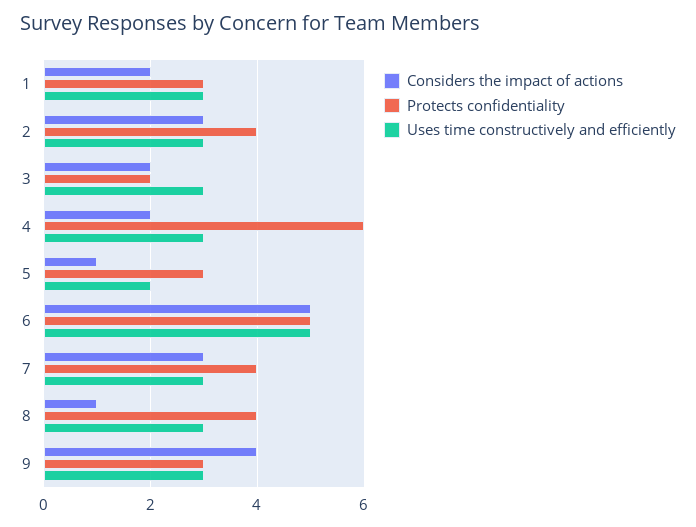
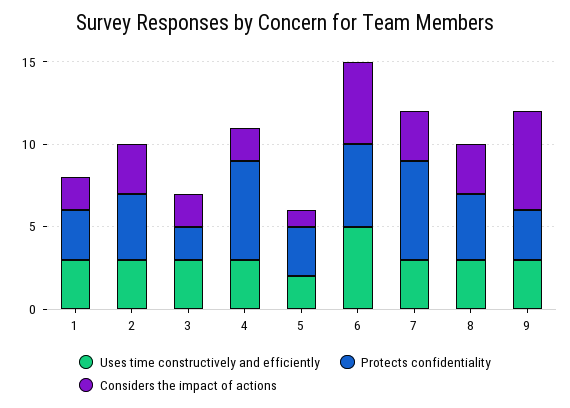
Protects confidentiality, 7: 4 -> 6
Considers the impact of actions, 8: 1 -> 3
Considers the impact of actions, 9: 4 -> 6

